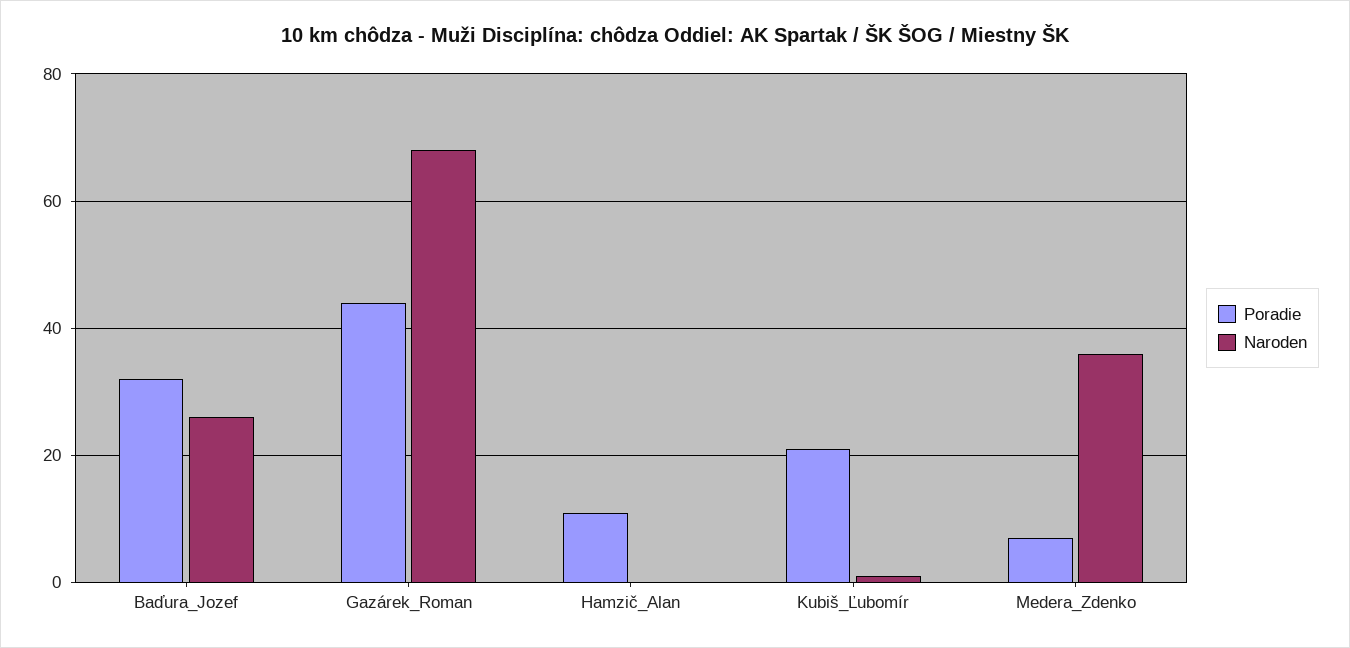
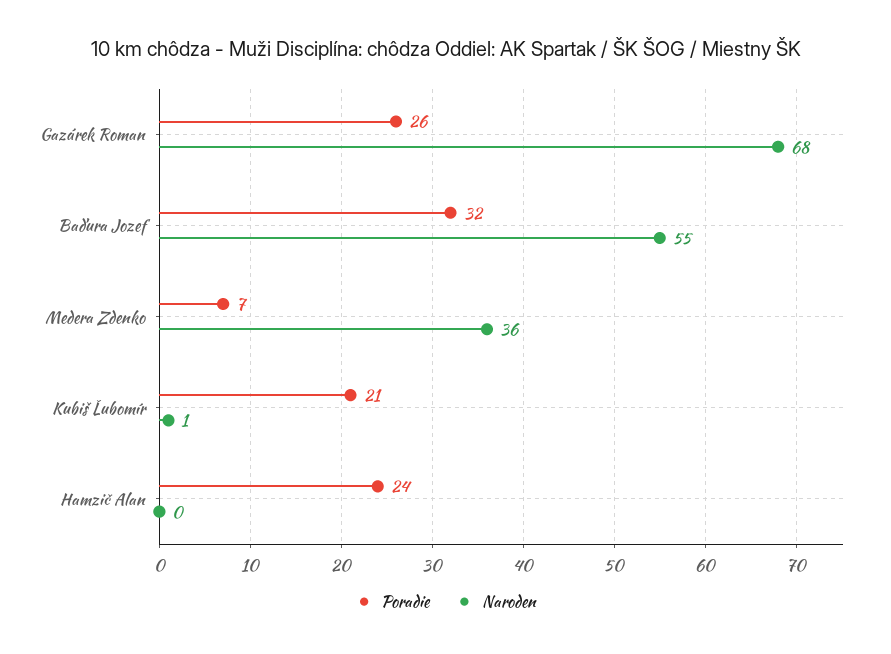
Naroden, Baďura_Jozef: 25 -> 55
Poradie, Gazárek_Roman: 45 -> 26
Poradie, Hamzič_Alan: 10 -> 24

